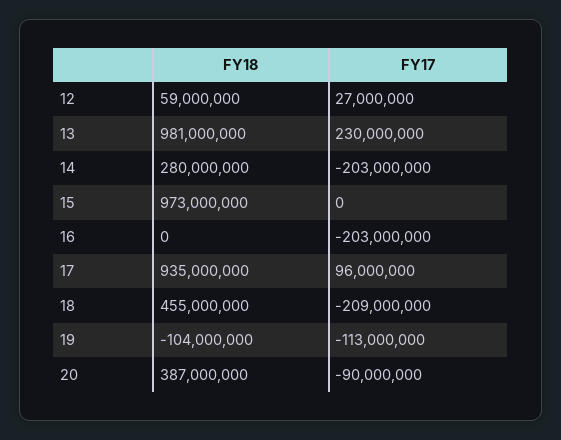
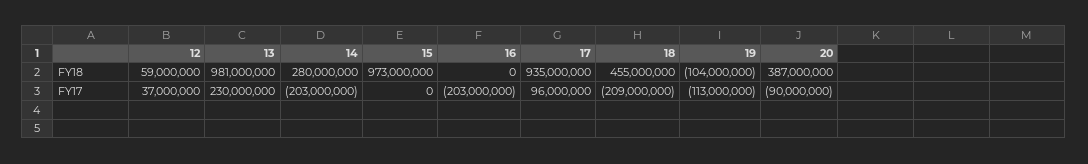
FY17, 12: 27000000 -> 37000000

